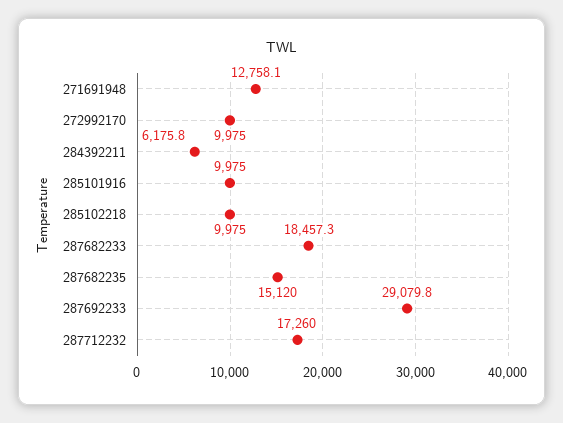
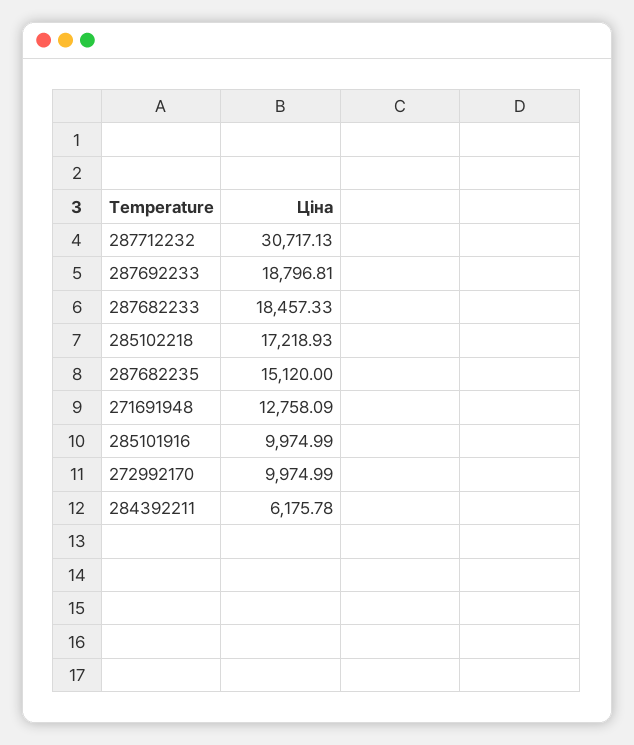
285102218: 9975 -> 17218.93
287692233: 29079.8 -> 18796.81
287712232: 17260 -> 30717.13

